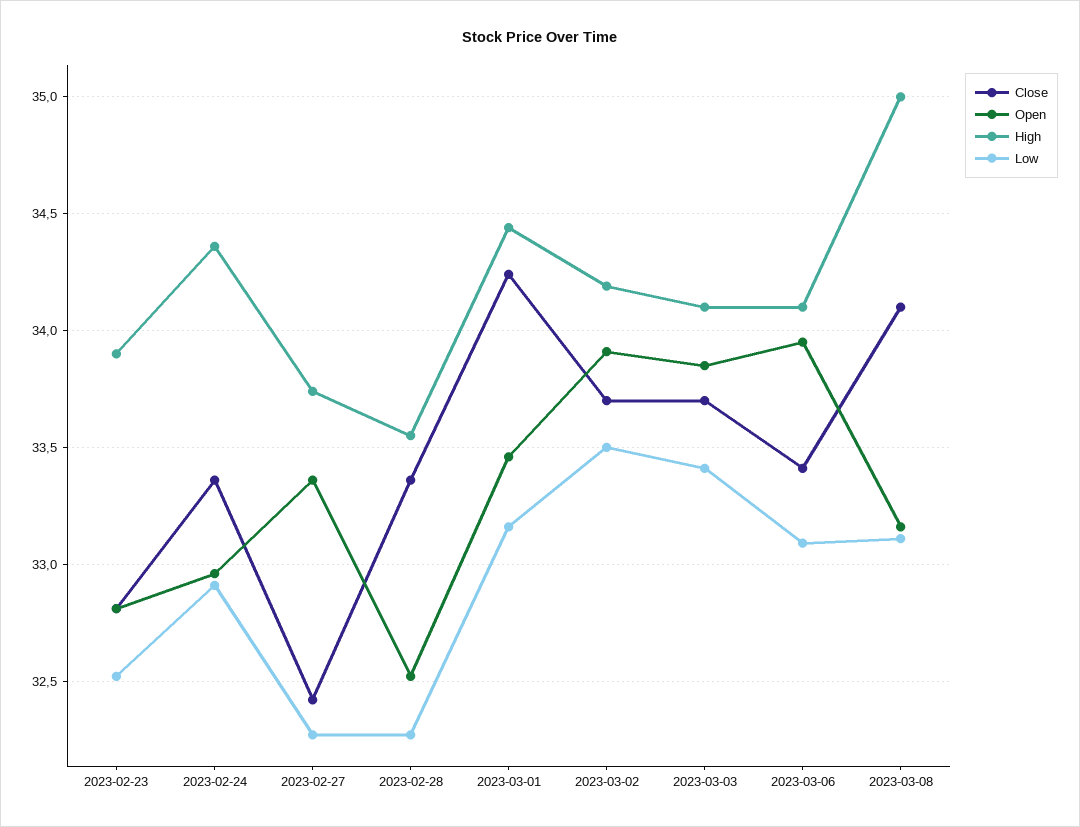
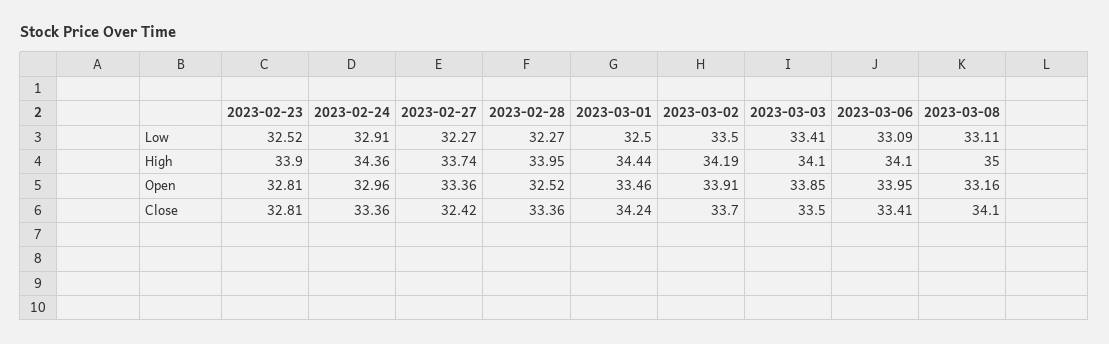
High, 2023-02-28: 33.55 -> 33.95
Low, 2023-03-01: 33.15 -> 32.5
Close, 2023-03-03: 33.7 -> 33.5

